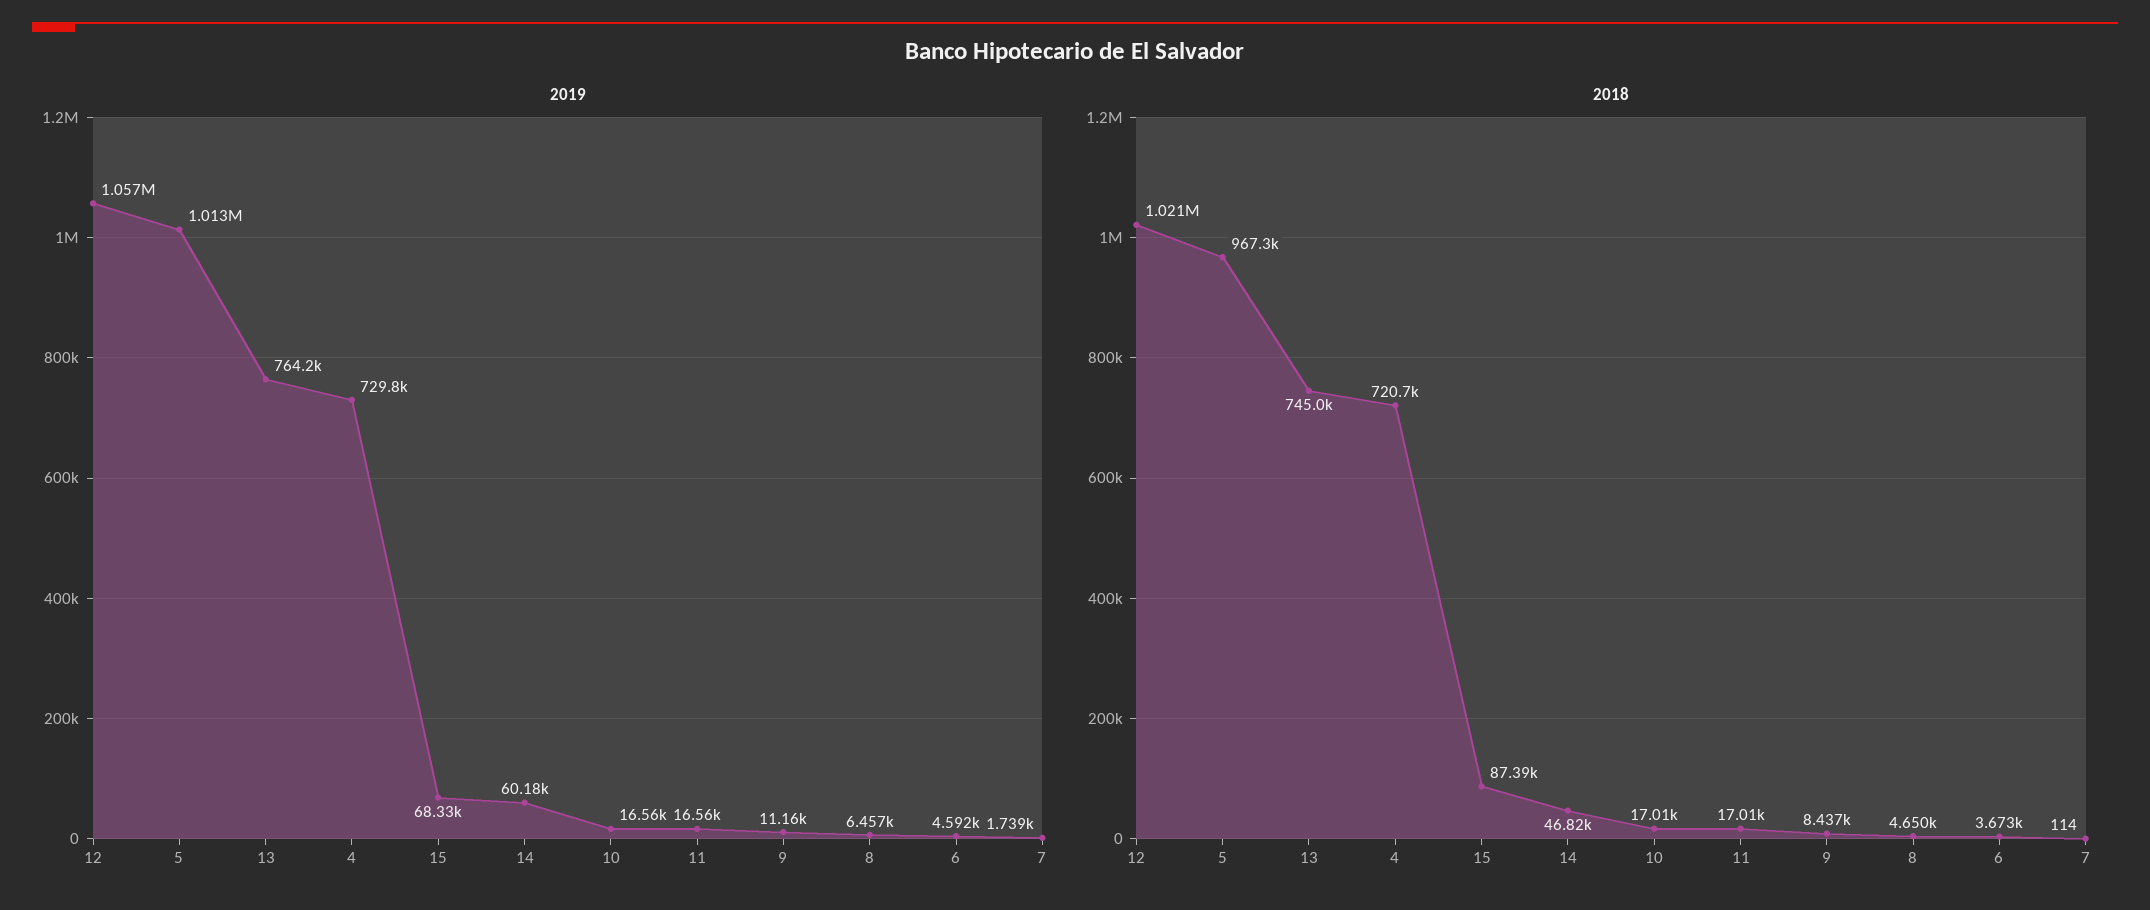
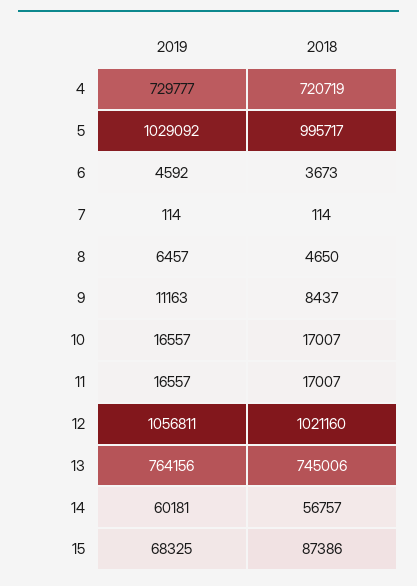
2019, 5: 1013000 -> 1029092
2019, 7: 1739 -> 114
2018, 5: 967300 -> 995717
2018, 14: 46820 -> 56757

